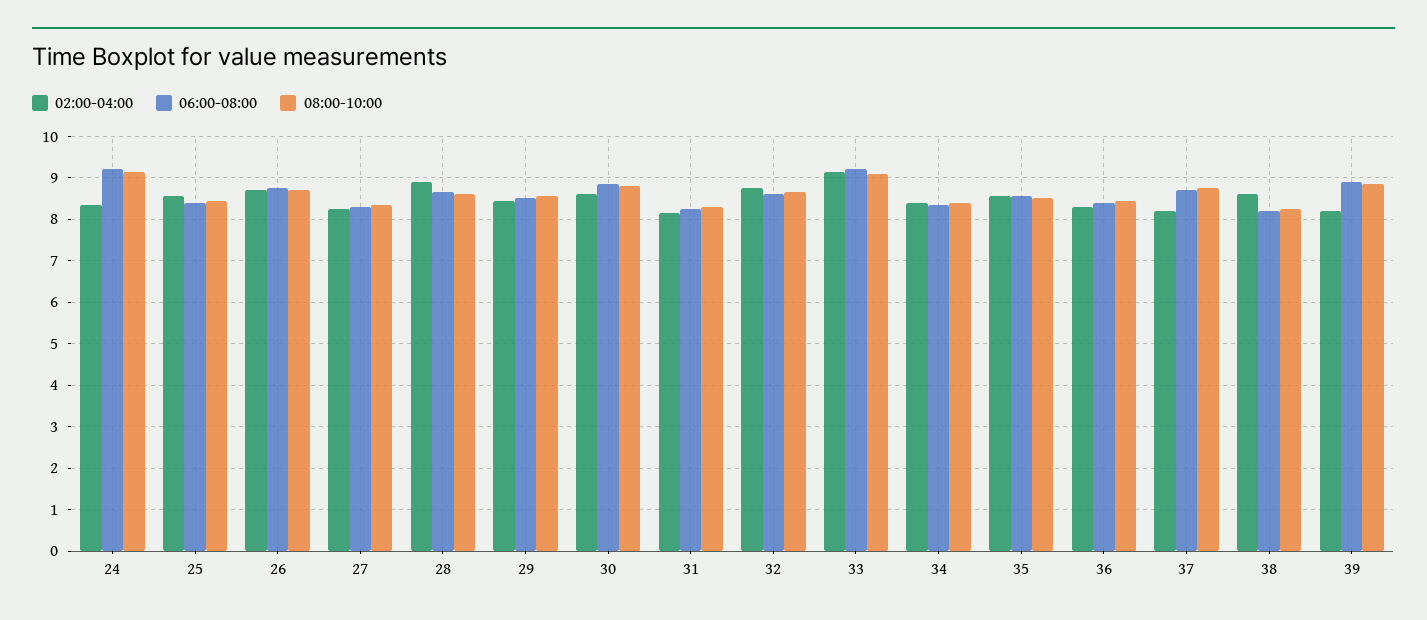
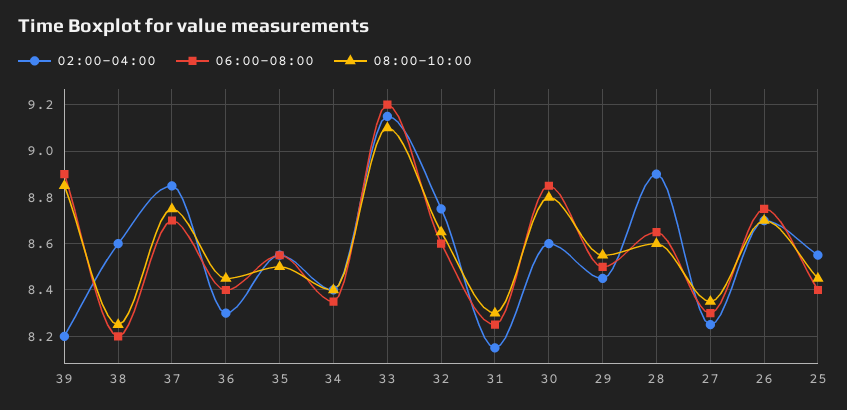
02:00-04:00, 24: 8.4 -> none
06:00-08:00, 24: 9.2 -> none
08:00-10:00, 24: 9.2 -> none
02:00-04:00, 37: 8.2 -> 8.85

